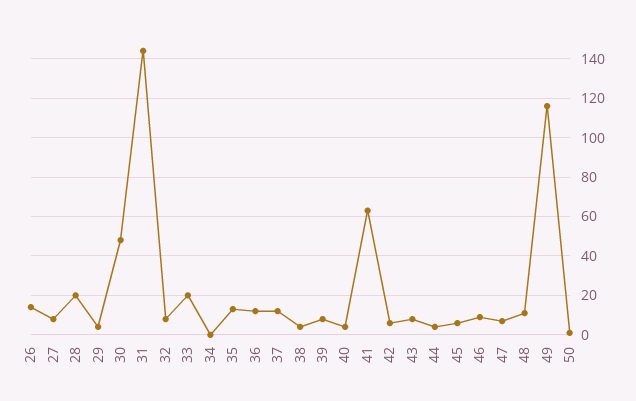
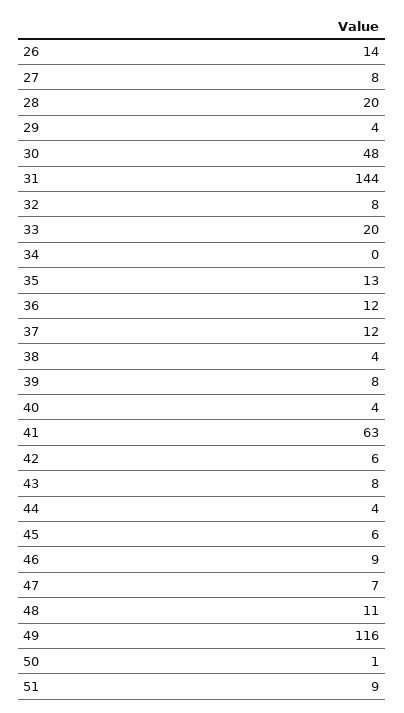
51: none -> 9

